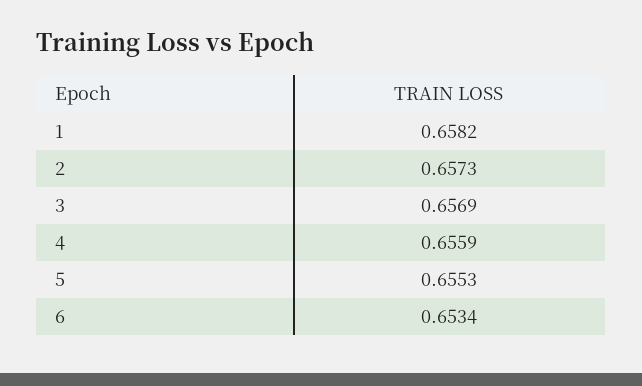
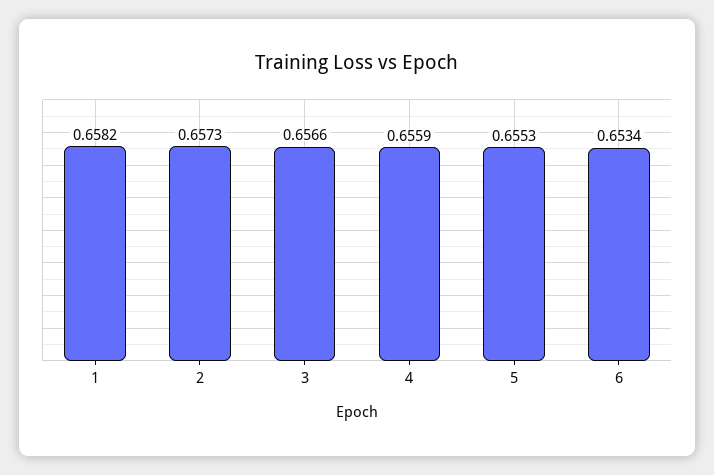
3: 0.6569 -> 0.6566

